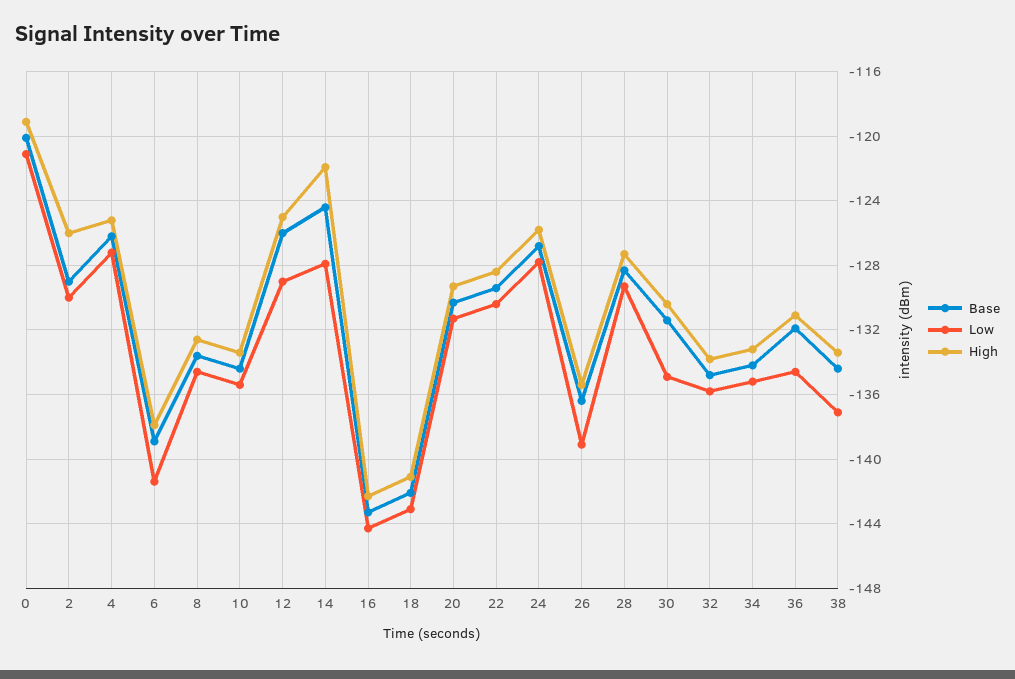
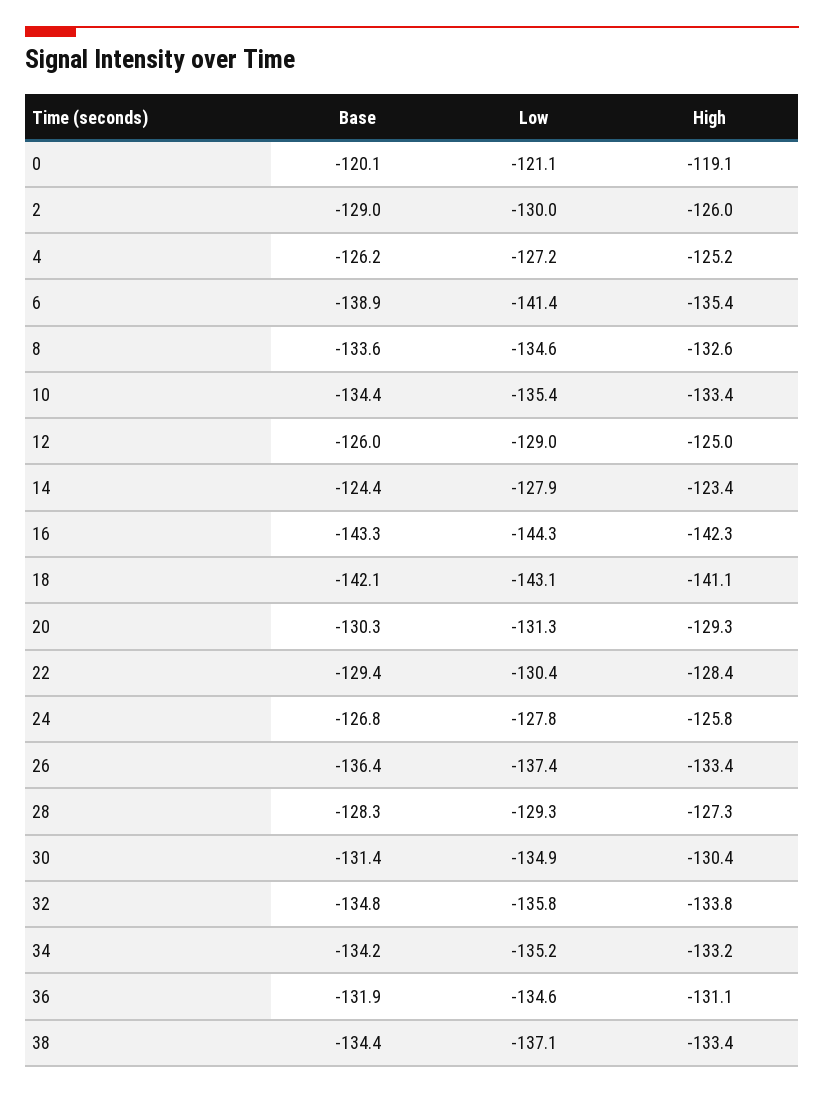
High, 6: -138 -> -135.4
High, 14: -122 -> -123.4
Low, 26: -139 -> -137.4
High, 26: -135.5 -> -133.4

